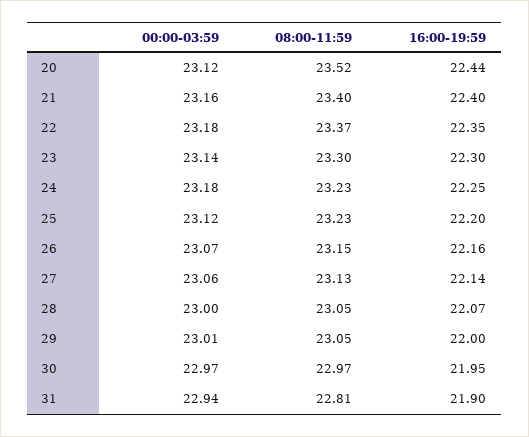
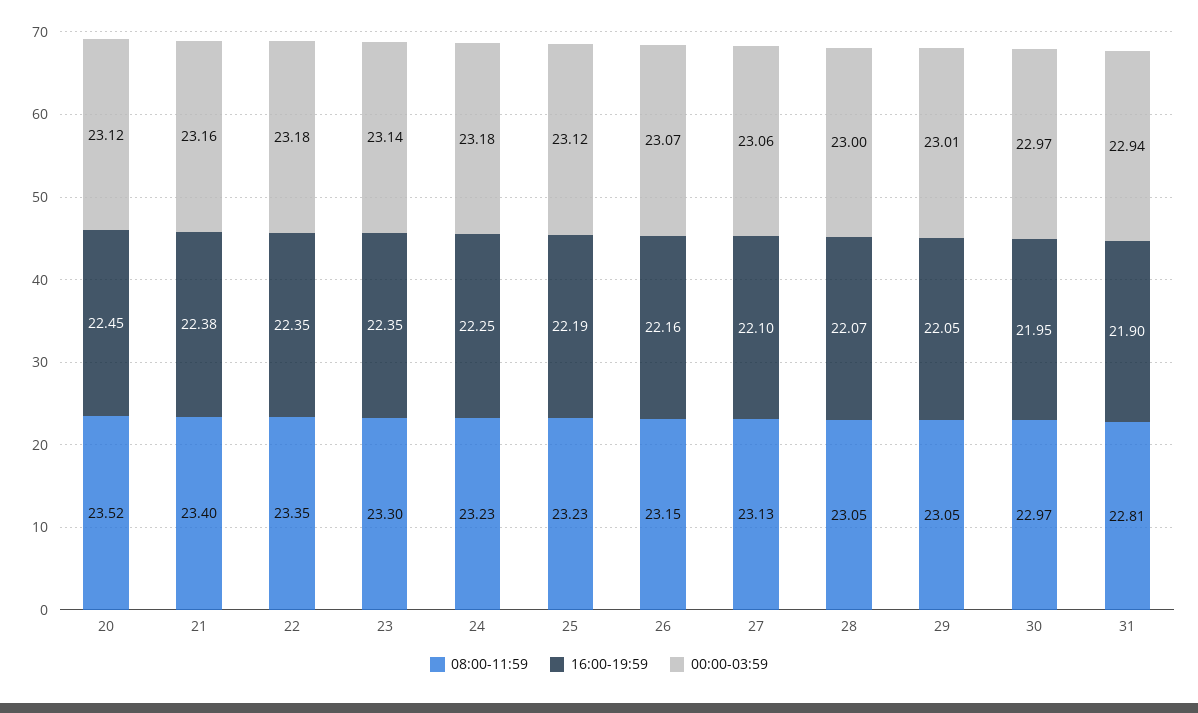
16:00-19:59, 20: 22.44 -> 22.45
16:00-19:59, 21: 22.4 -> 22.38
08:00-11:59, 22: 23.37 -> 23.35
16:00-19:59, 23: 22.3 -> 22.35
16:00-19:59, 25: 22.2 -> 22.19
16:00-19:59, 27: 22.14 -> 22.1
16:00-19:59, 29: 22 -> 22.05

